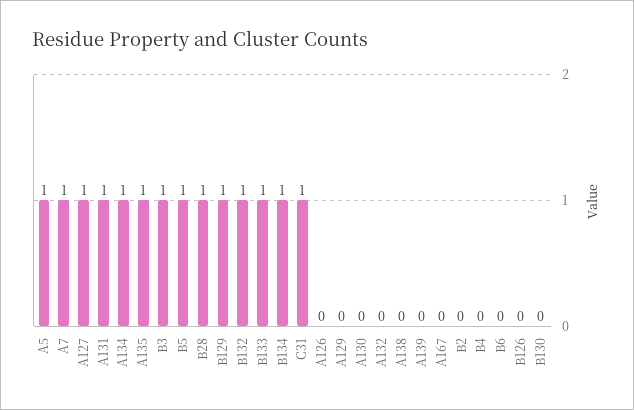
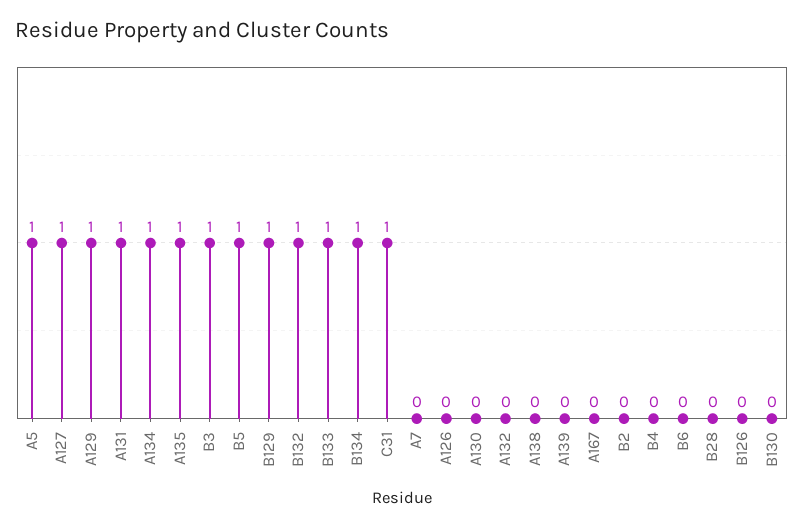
A7: 1 -> 0
B28: 1 -> 0
A129: 0 -> 1

